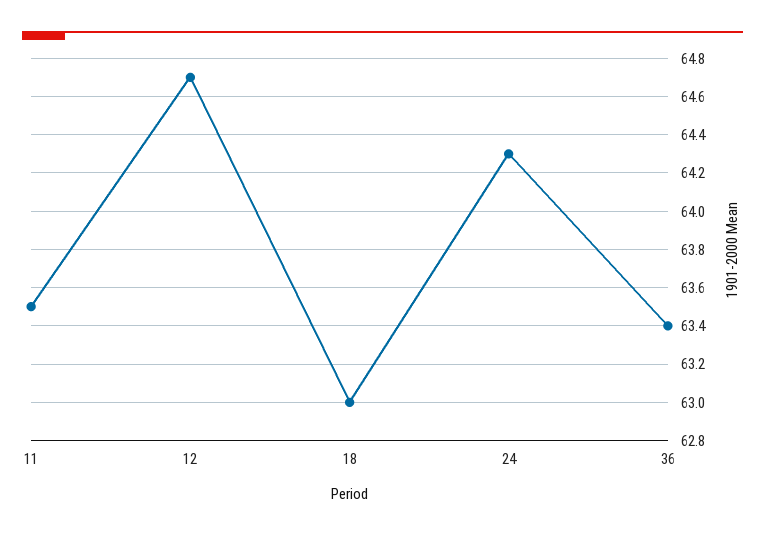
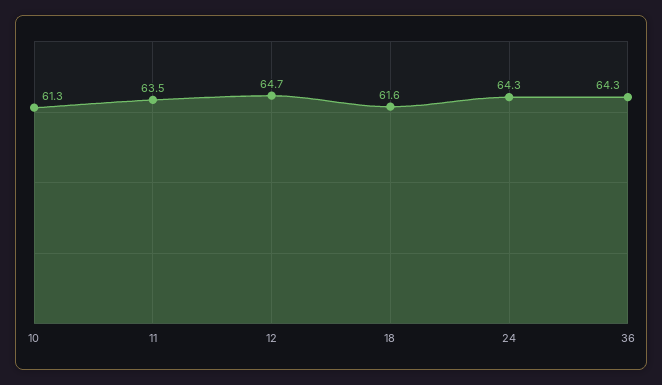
18: 63 -> 61.6
36: 63.4 -> 64.3
10: none -> 61.3

